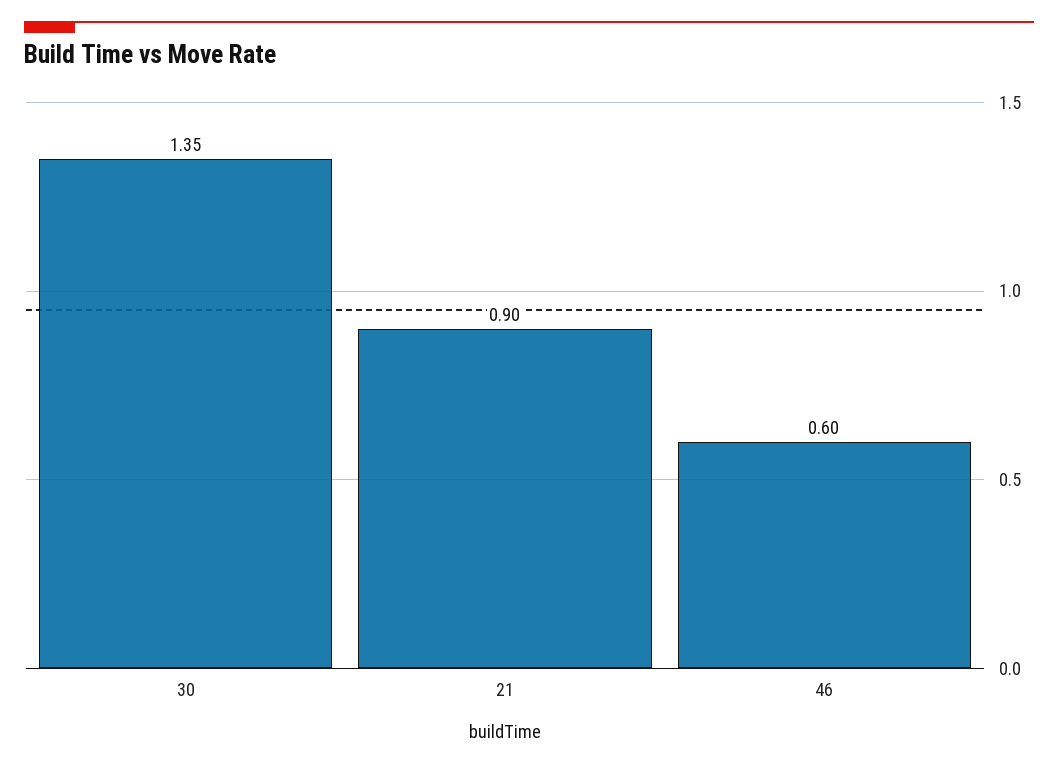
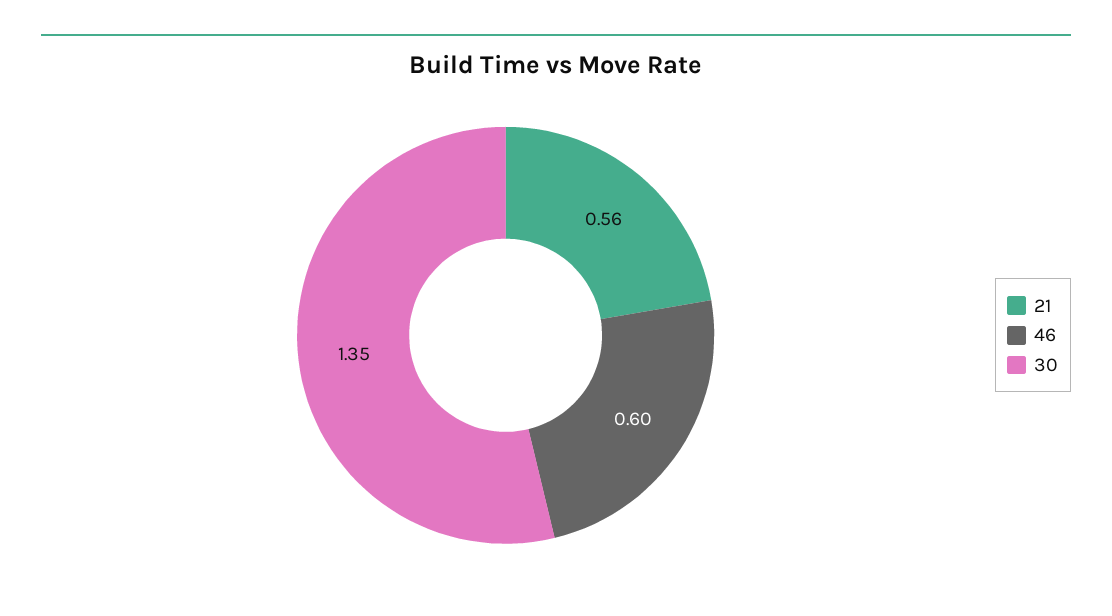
21: 0.9 -> 0.56

